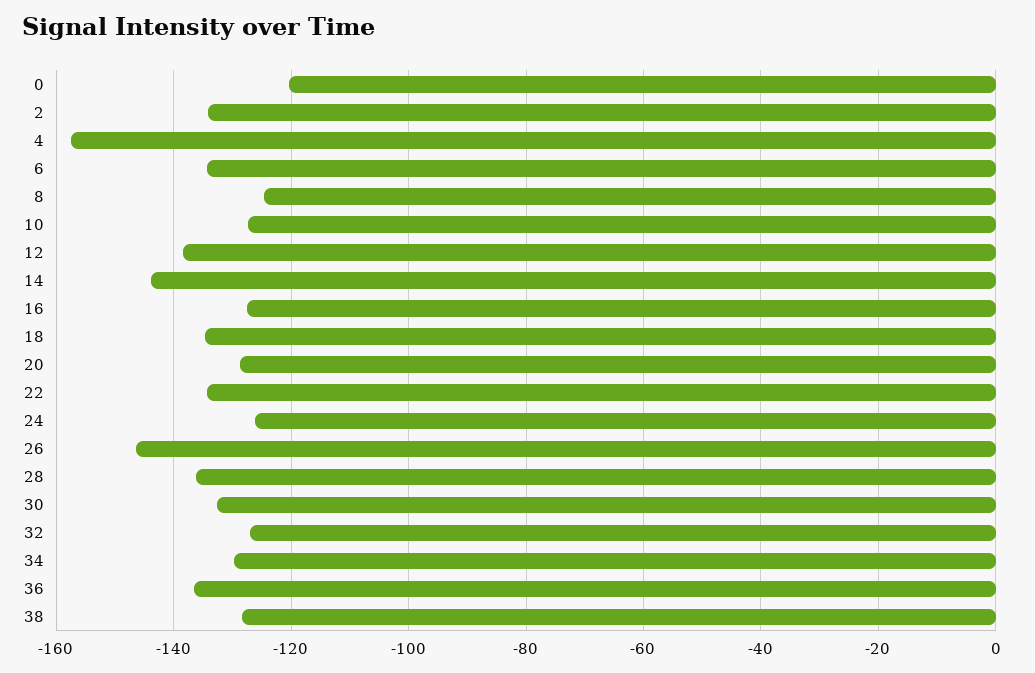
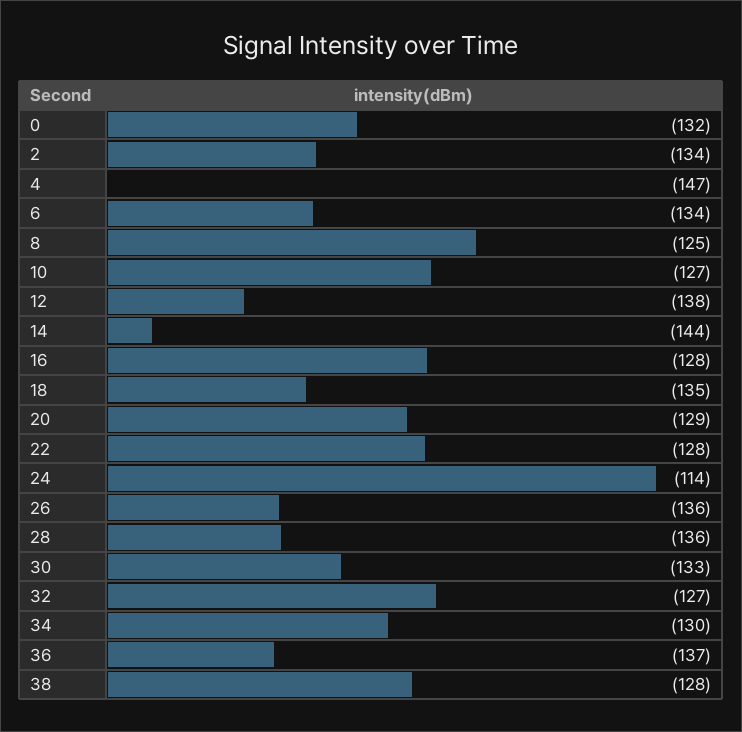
0: -120 -> -132
4: -158 -> -147
22: -134 -> -128
24: -126 -> -114
26: -146 -> -136

